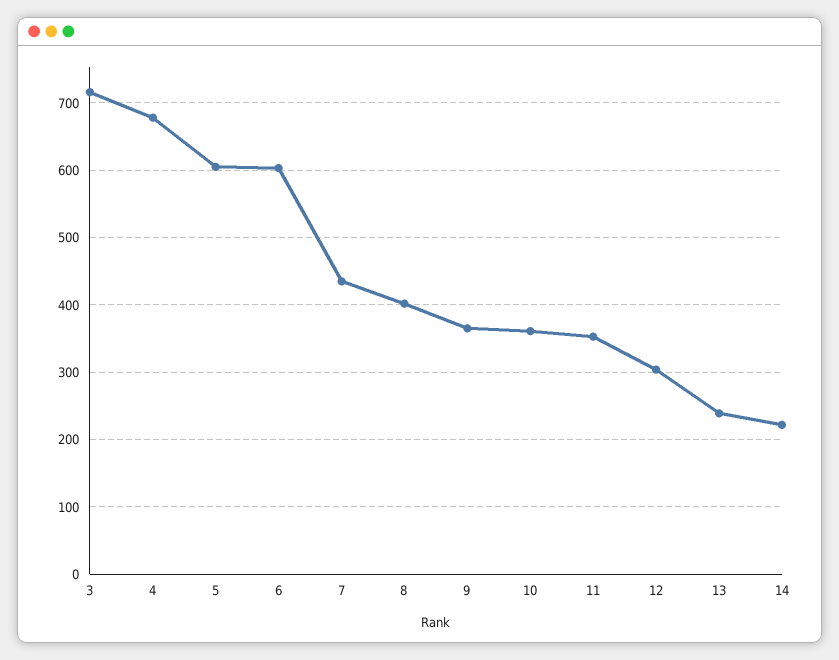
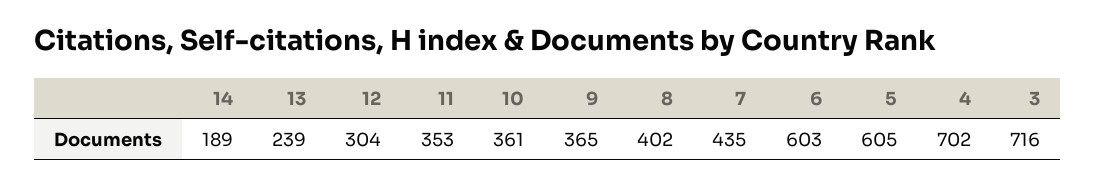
4: 680 -> 702
14: 220 -> 189

